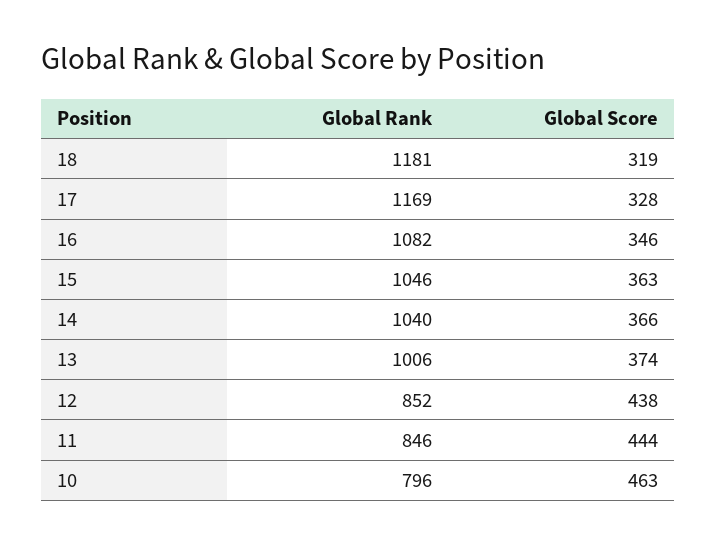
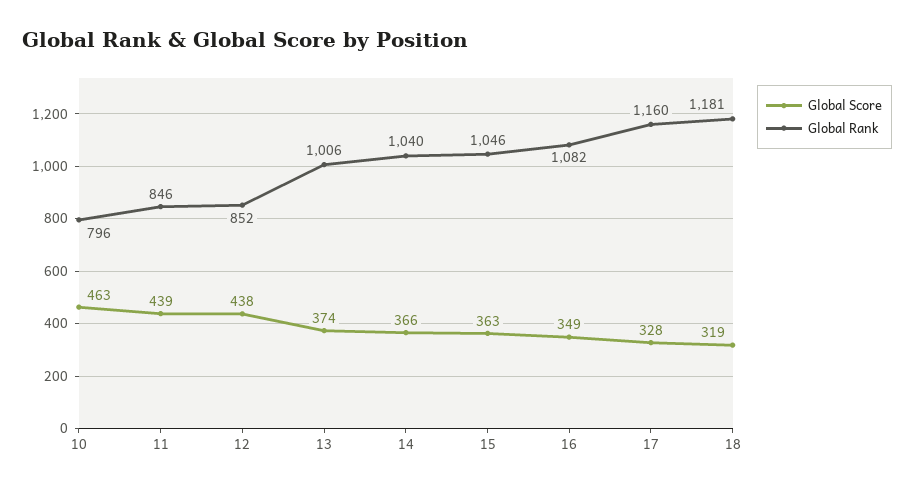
Global Rank, 17: 1169 -> 1160
Global Score, 16: 346 -> 349
Global Score, 11: 444 -> 439

